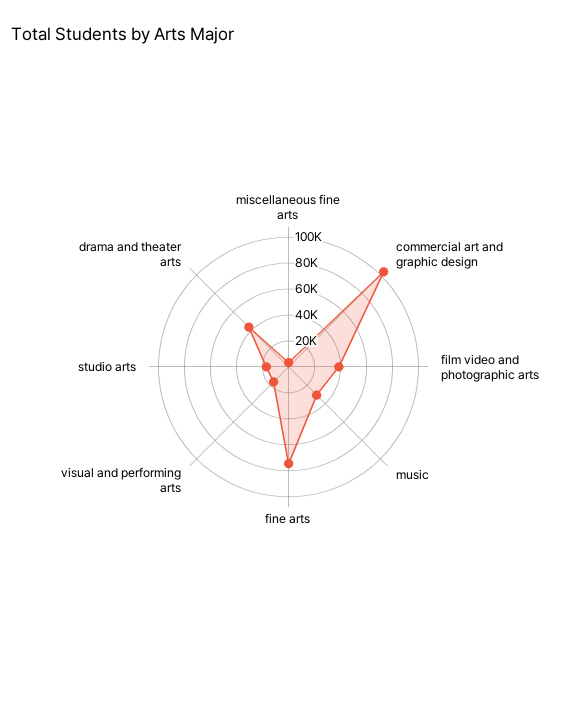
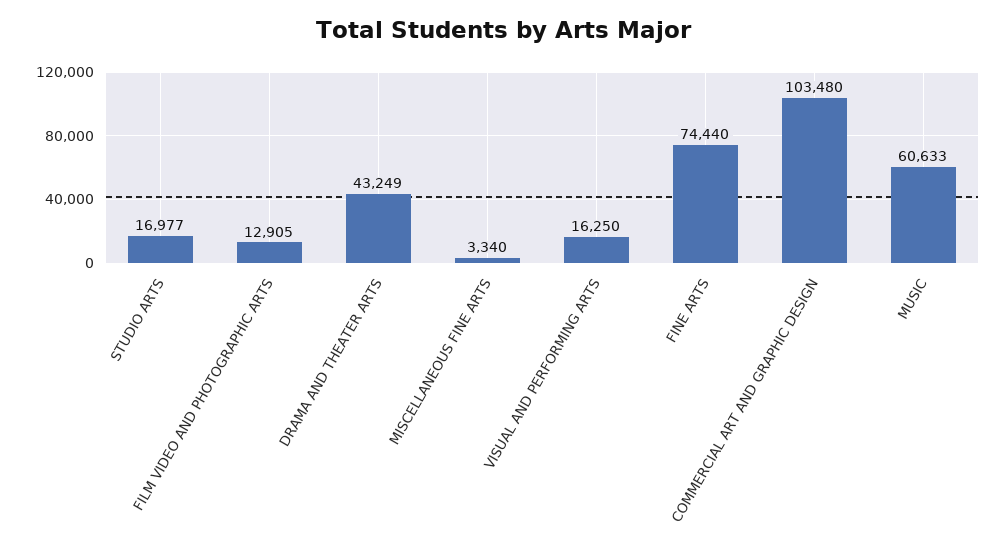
film video and photographic arts: 40000 -> 12905
music: 30000 -> 60633

